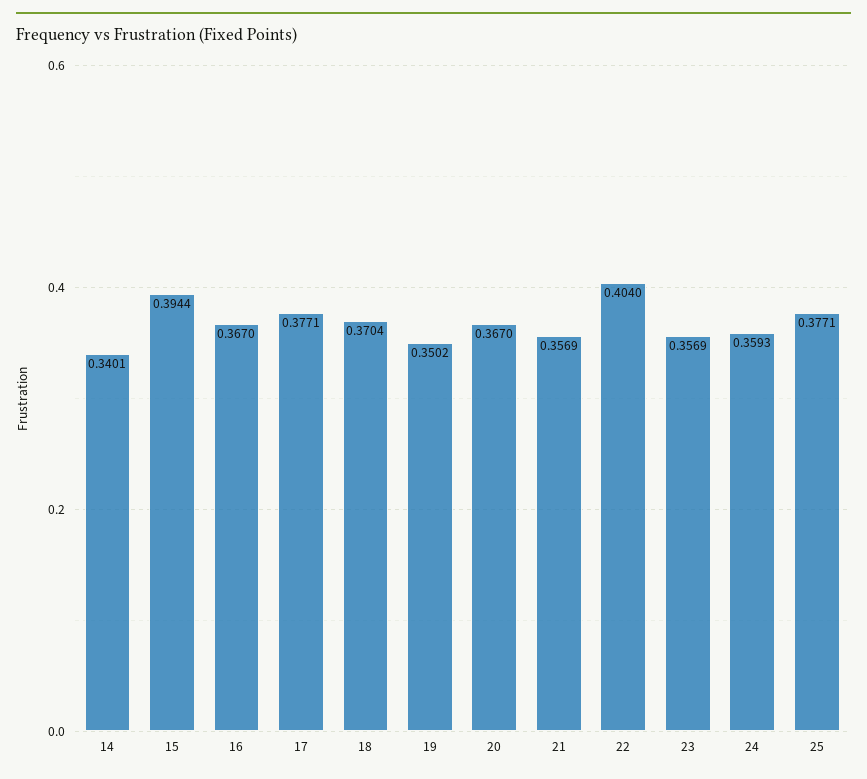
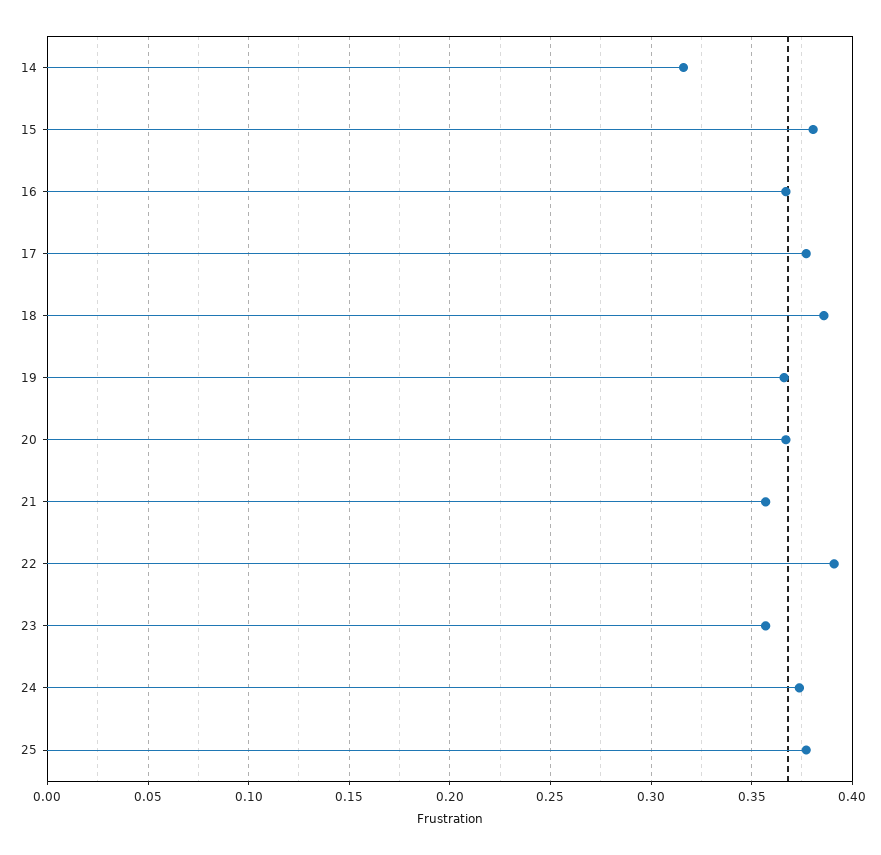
14: 0.3401 -> 0.315
15: 0.3944 -> 0.38
18: 0.3704 -> 0.385
19: 0.3502 -> 0.365
22: 0.404 -> 0.39
24: 0.3593 -> 0.375

